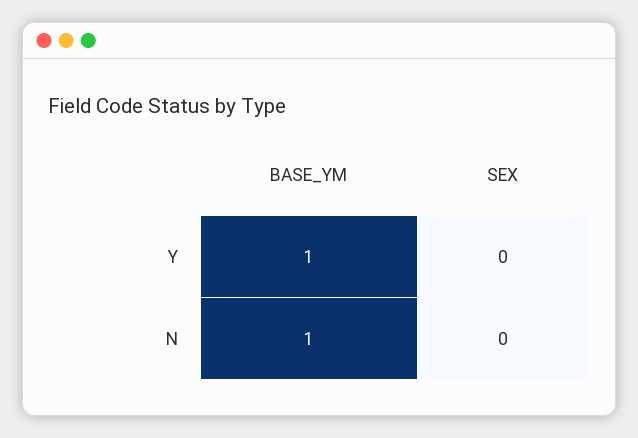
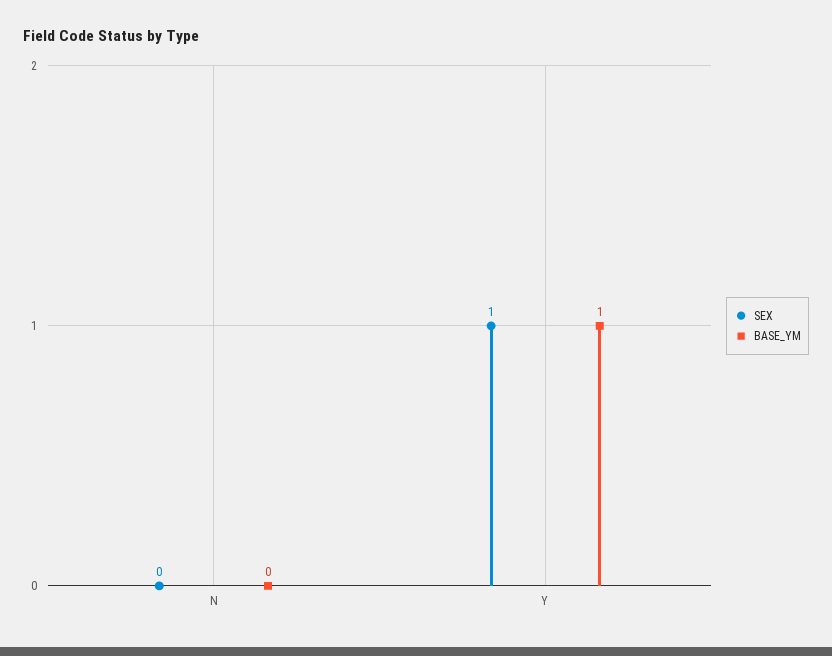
SEX, Y: 0 -> 1
BASE_YM, N: 1 -> 0

